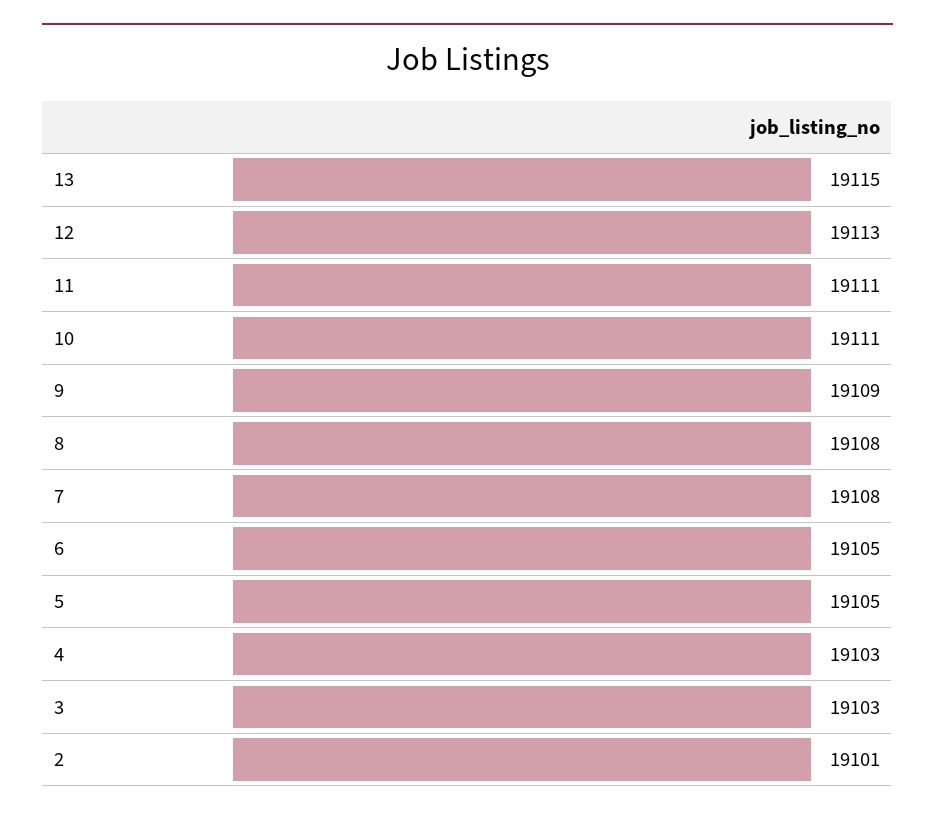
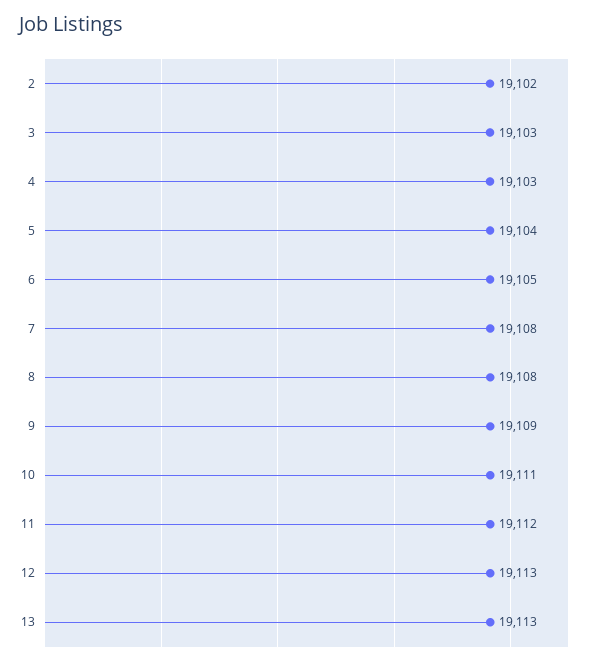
13: 19115 -> 19113
11: 19111 -> 19112
5: 19105 -> 19104
2: 19101 -> 19102

